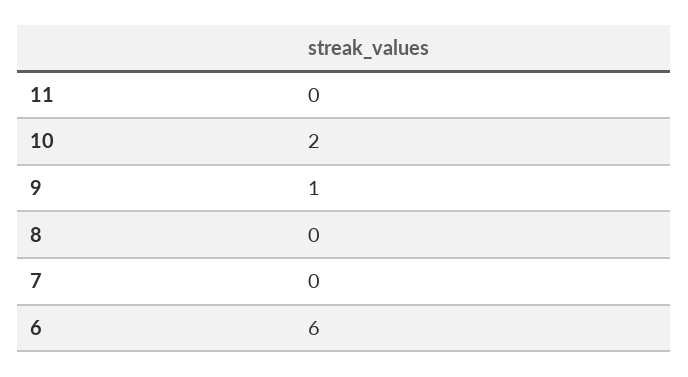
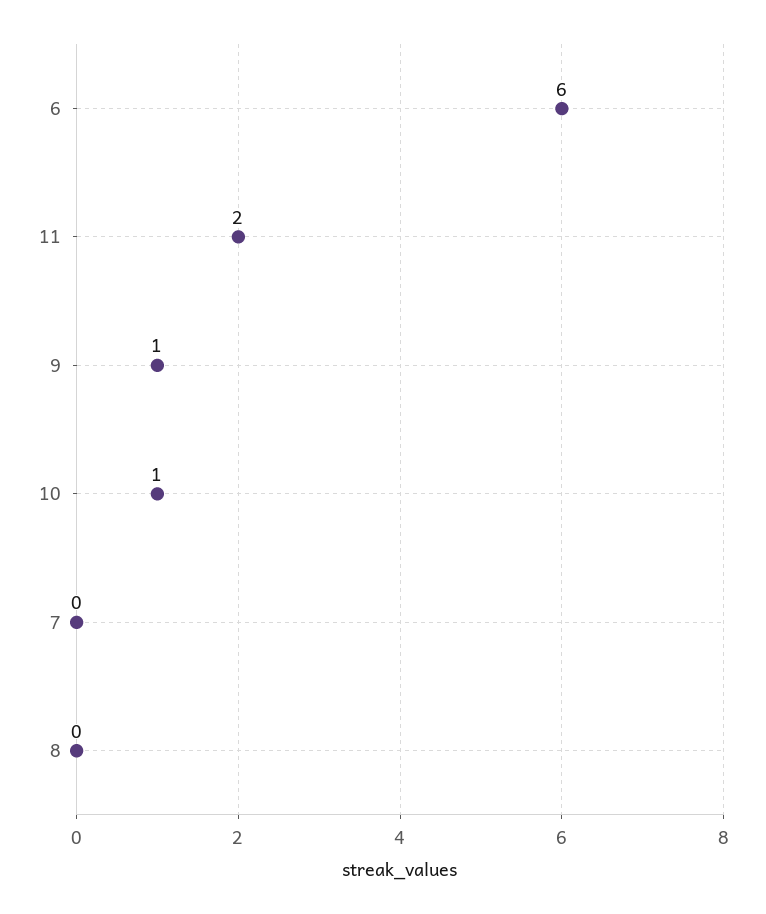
11: 0 -> 2
10: 2 -> 1

